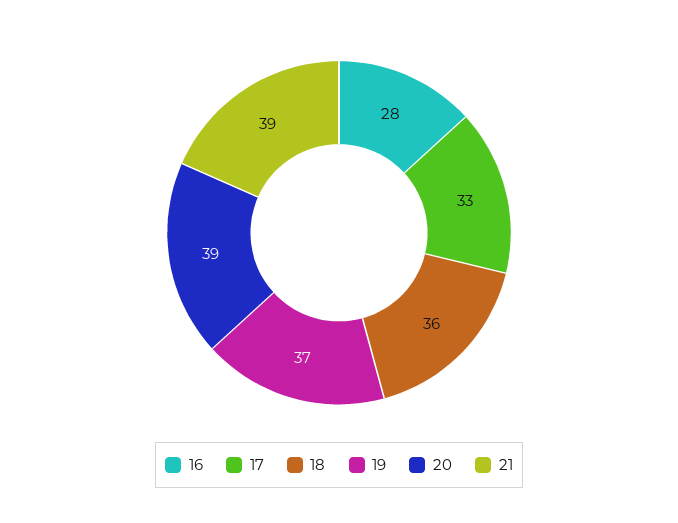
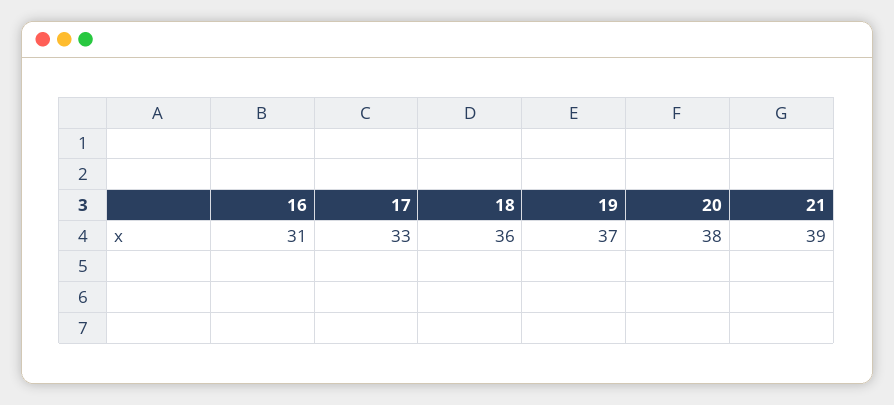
16: 28 -> 31
20: 39 -> 38

